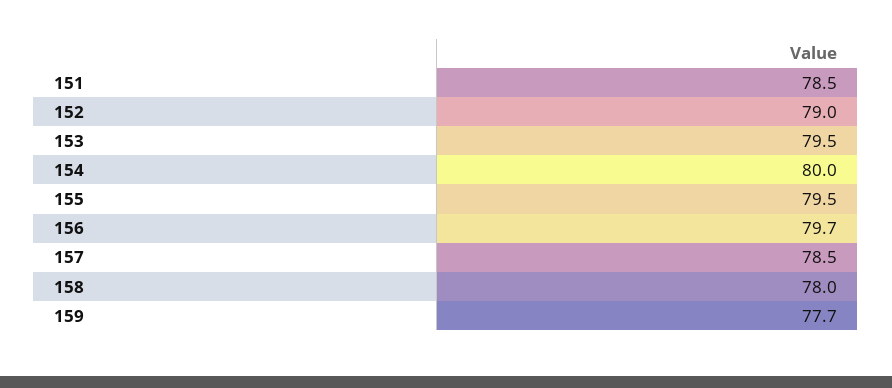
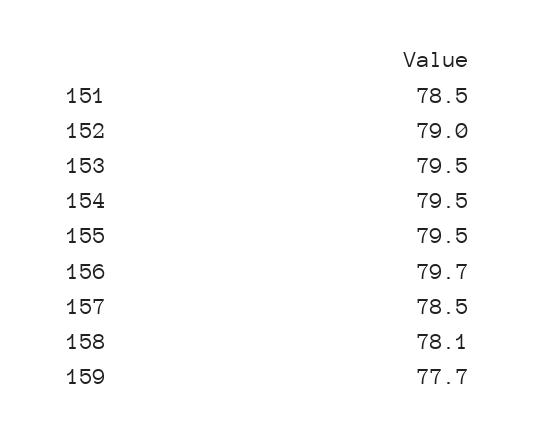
154: 80 -> 79.5
158: 78 -> 78.1

